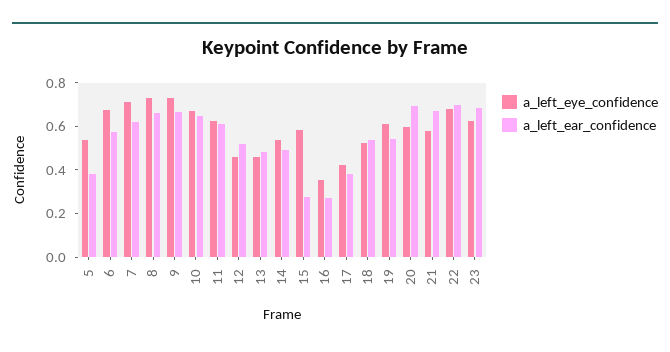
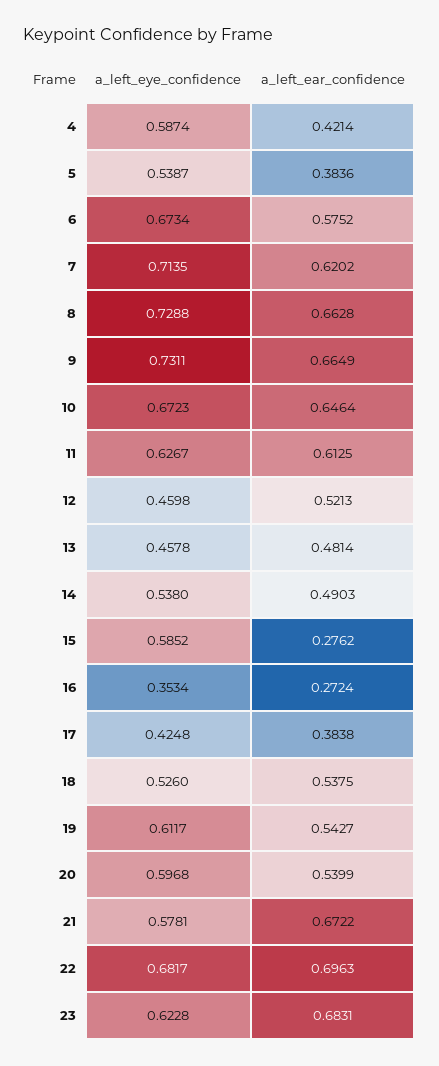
a_left_ear_confidence, 20: 0.7 -> 0.5399
a_left_eye_confidence, 4: none -> 0.5874
a_left_ear_confidence, 4: none -> 0.4214

